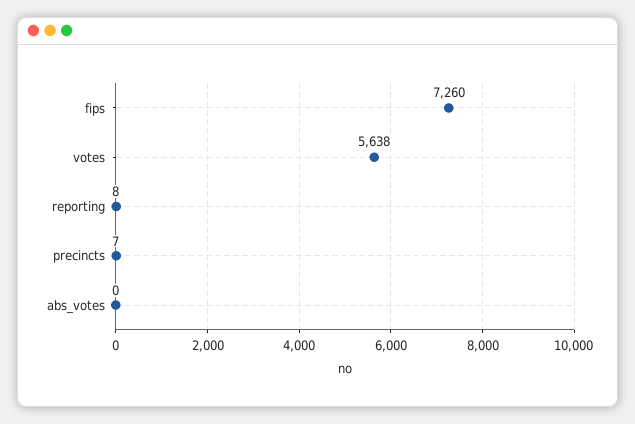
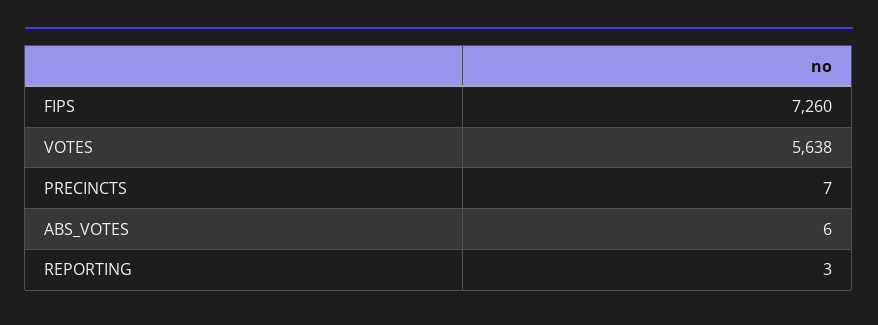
reporting: 8 -> 3
abs_votes: 0 -> 6

